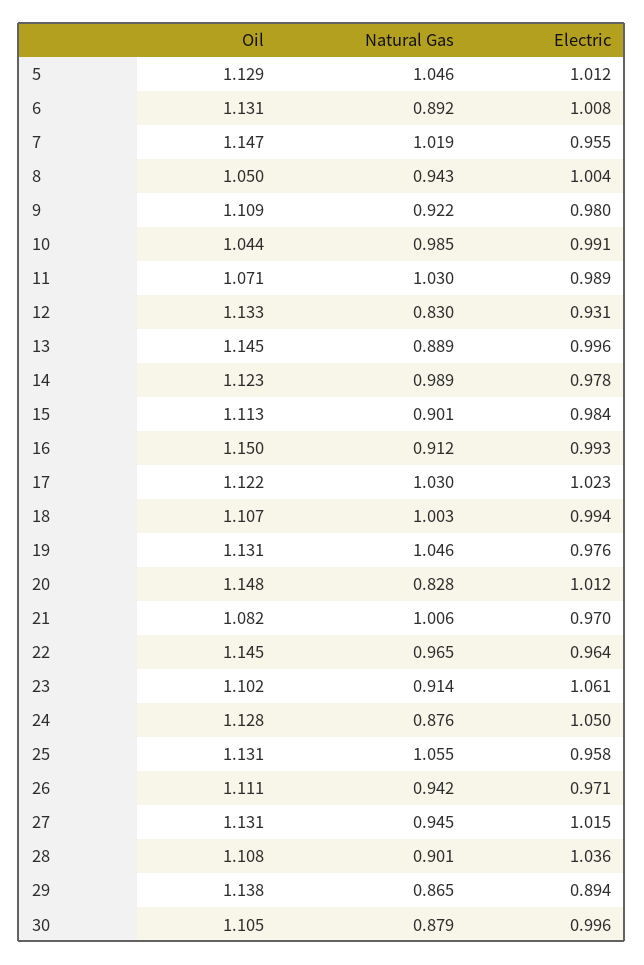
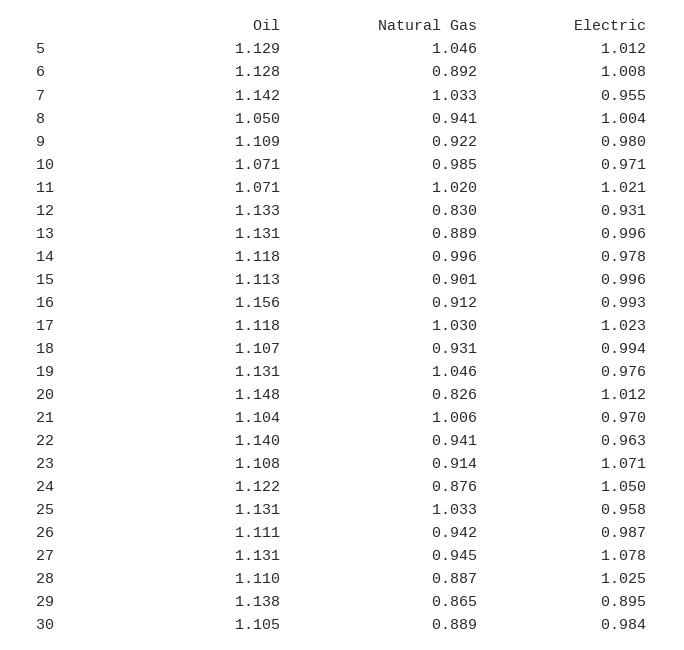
Oil, 6: 1.131 -> 1.128
Oil, 7: 1.147 -> 1.142
Natural Gas, 7: 1.019 -> 1.033
Natural Gas, 8: 0.943 -> 0.941
Oil, 10: 1.044 -> 1.071
Electric, 10: 0.991 -> 0.971
Natural Gas, 11: 1.03 -> 1.02
Electric, 11: 0.989 -> 1.021
Oil, 13: 1.145 -> 1.131
Oil, 14: 1.123 -> 1.118
Natural Gas, 14: 0.989 -> 0.996
Electric, 15: 0.984 -> 0.996
Oil, 16: 1.15 -> 1.156
Oil, 17: 1.122 -> 1.118
Natural Gas, 18: 1.003 -> 0.931
Natural Gas, 20: 0.828 -> 0.826
Oil, 21: 1.082 -> 1.104
Oil, 22: 1.145 -> 1.14
Natural Gas, 22: 0.965 -> 0.941
Electric, 22: 0.964 -> 0.963
Oil, 23: 1.102 -> 1.108
Electric, 23: 1.061 -> 1.071
Oil, 24: 1.128 -> 1.122
Natural Gas, 25: 1.055 -> 1.033
Electric, 26: 0.971 -> 0.987
Electric, 27: 1.015 -> 1.078
Oil, 28: 1.108 -> 1.11
Natural Gas, 28: 0.901 -> 0.887
Electric, 28: 1.036 -> 1.025
Electric, 29: 0.894 -> 0.895
Natural Gas, 30: 0.879 -> 0.889
Electric, 30: 0.996 -> 0.984

